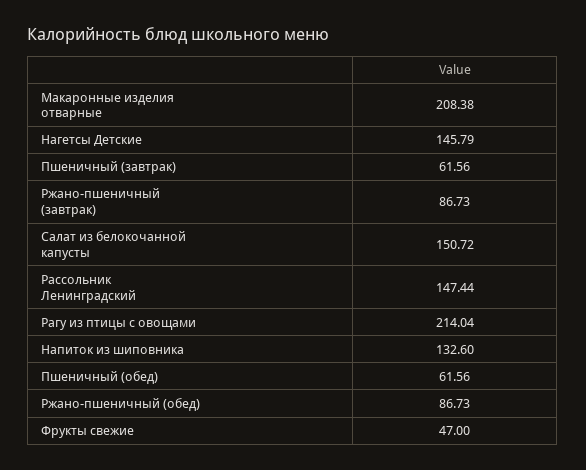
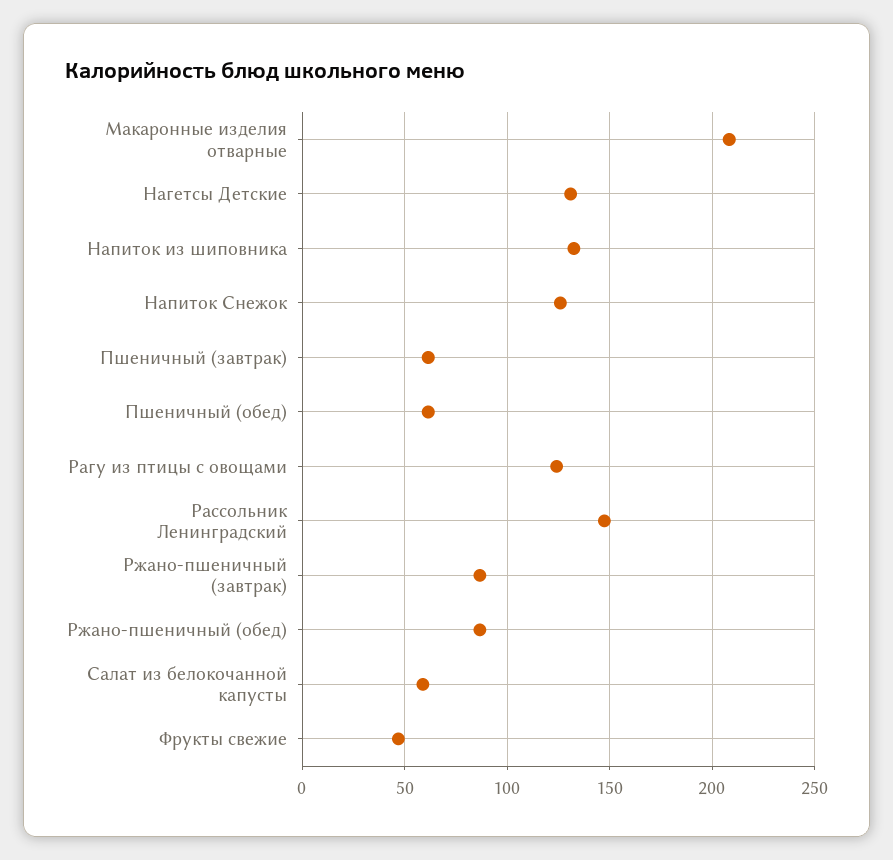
Нагетсы Детские: 145.79 -> 130
Салат из белокочанной капусты: 150.72 -> 60
Рагу из птицы с овощами: 214.04 -> 125
Напиток Снежок: none -> 125

